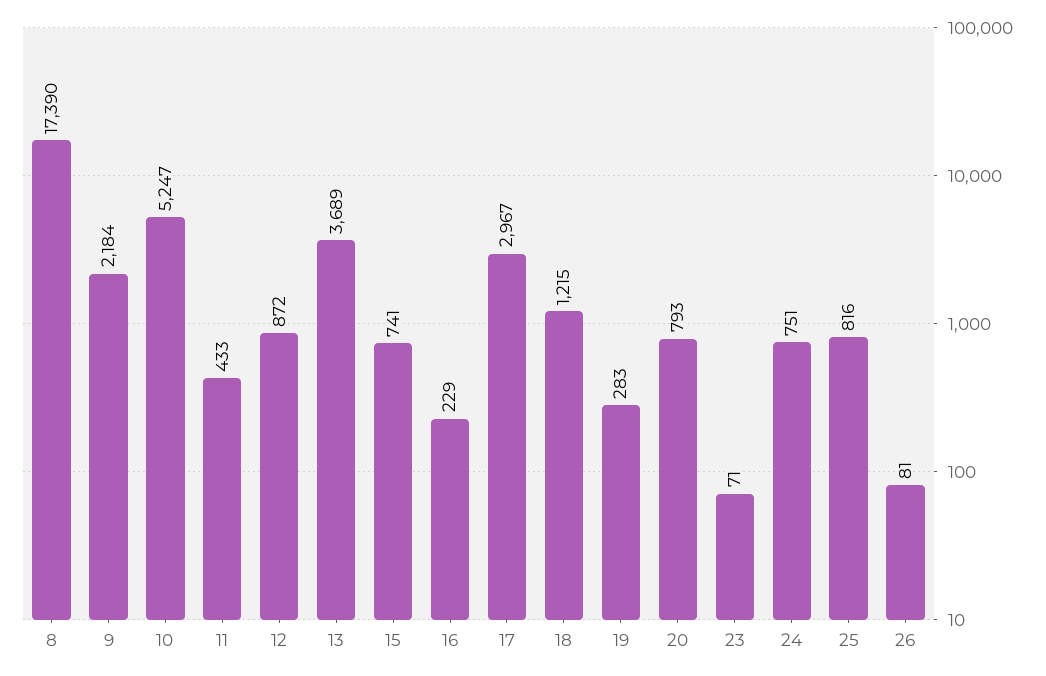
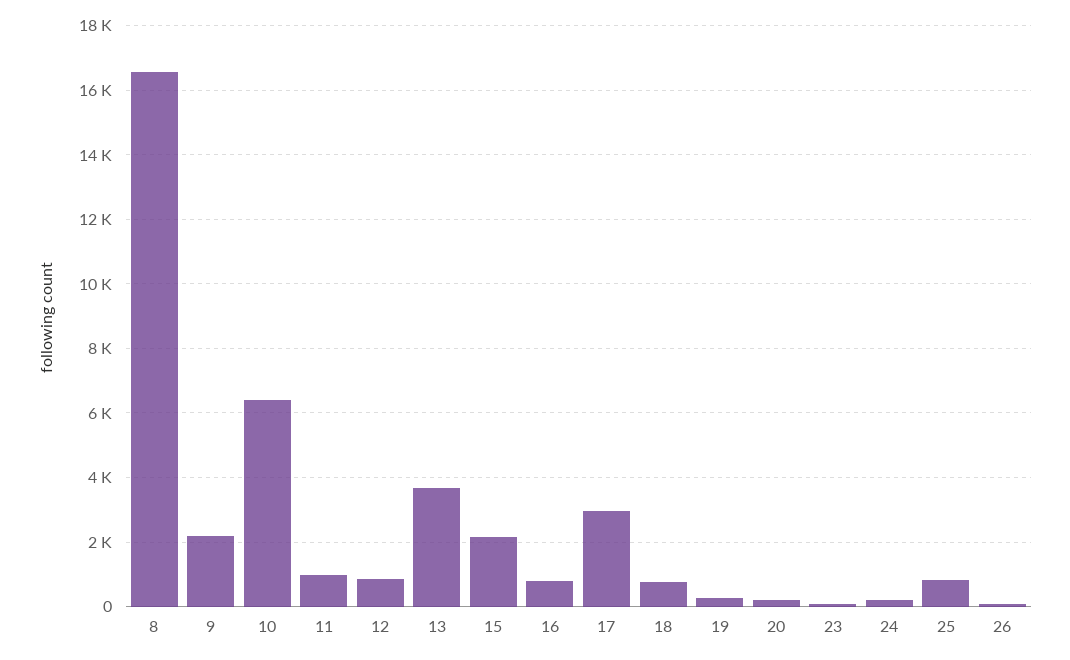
8: 17390 -> 16600
10: 5247 -> 6400
11: 433 -> 1000
15: 741 -> 2200
16: 229 -> 800
18: 1215 -> 800
20: 793 -> 200
24: 751 -> 200

